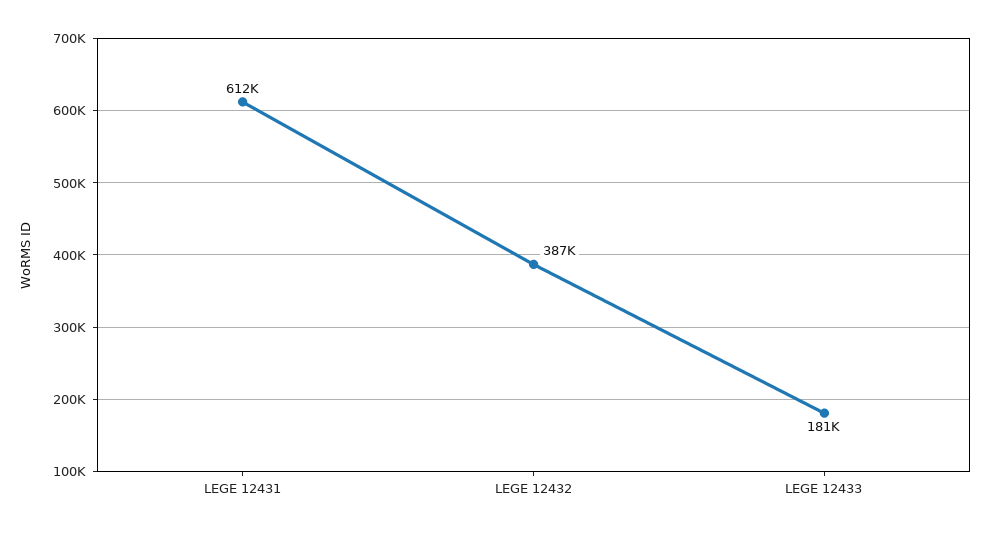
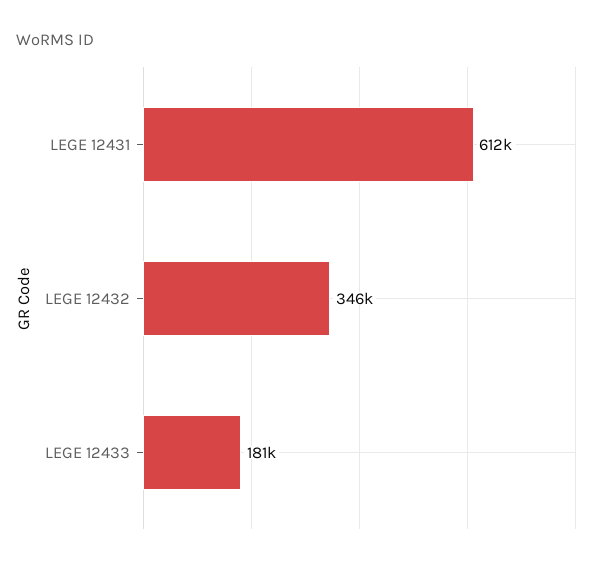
LEGE 12432: 387000 -> 346000

